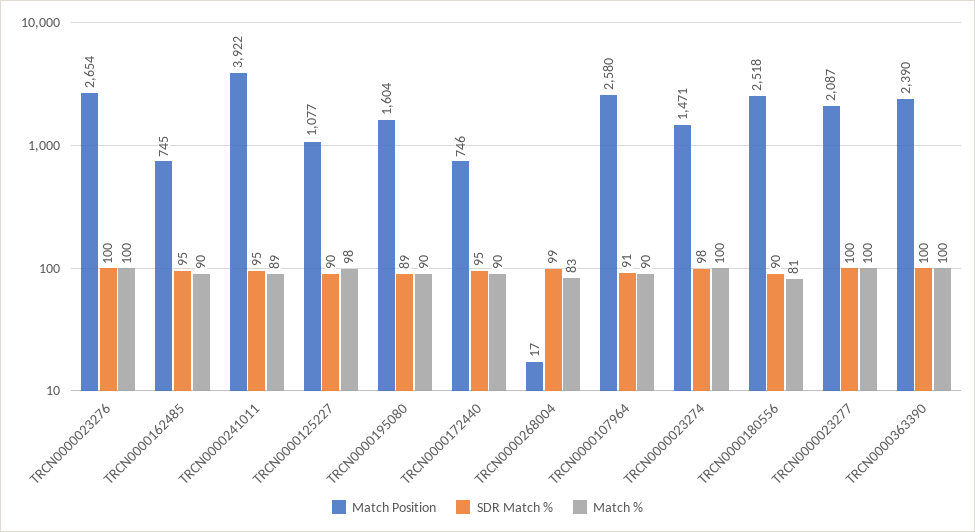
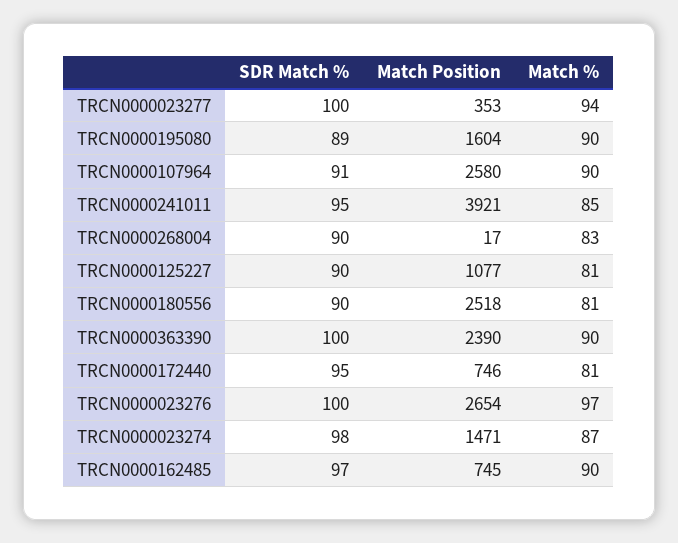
Match %, TRCN0000023276: 100 -> 97
SDR Match %, TRCN0000162485: 95 -> 97
Match Position, TRCN0000241011: 3922 -> 3921
Match %, TRCN0000241011: 89 -> 85
Match %, TRCN0000125227: 98 -> 81
Match %, TRCN0000172440: 90 -> 81
SDR Match %, TRCN0000268004: 99 -> 90
Match %, TRCN0000023274: 100 -> 87
Match Position, TRCN0000023277: 2087 -> 353
Match %, TRCN0000023277: 100 -> 94
Match %, TRCN0000363390: 100 -> 90

